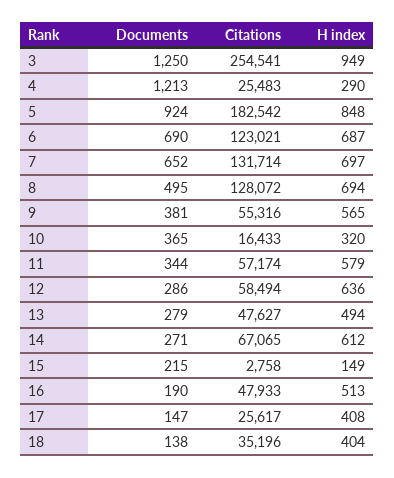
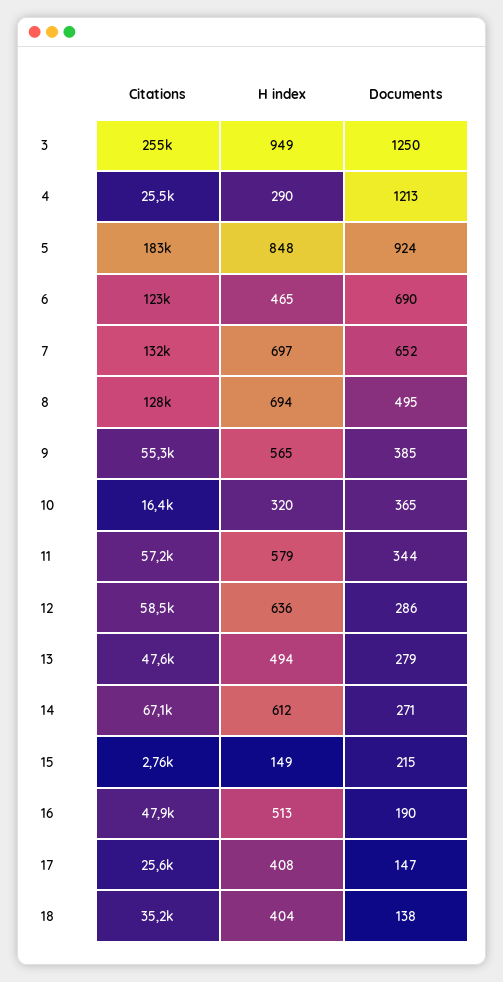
H index, 6: 687 -> 465
Documents, 9: 381 -> 385

